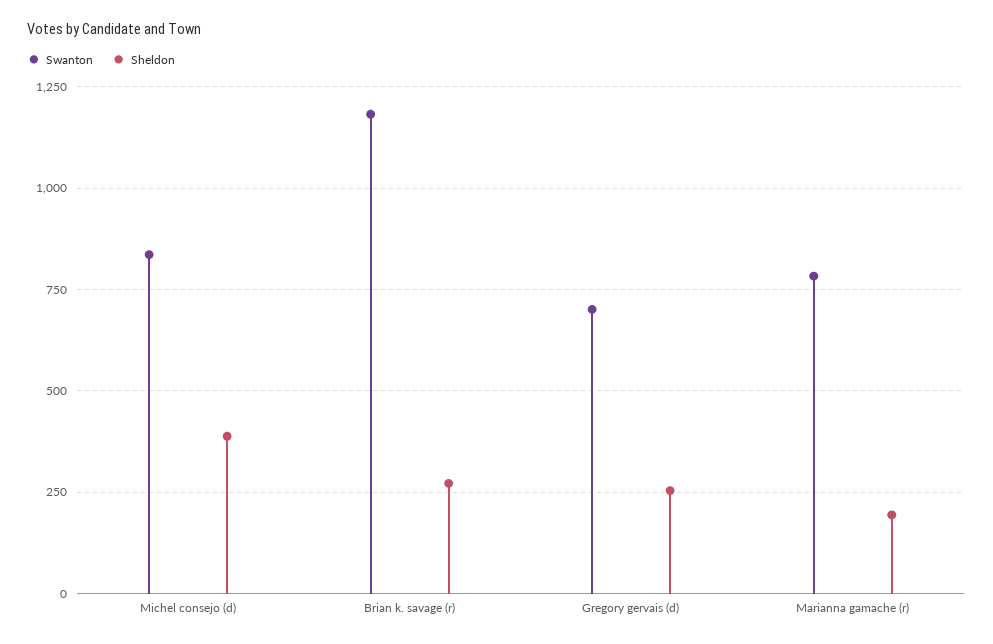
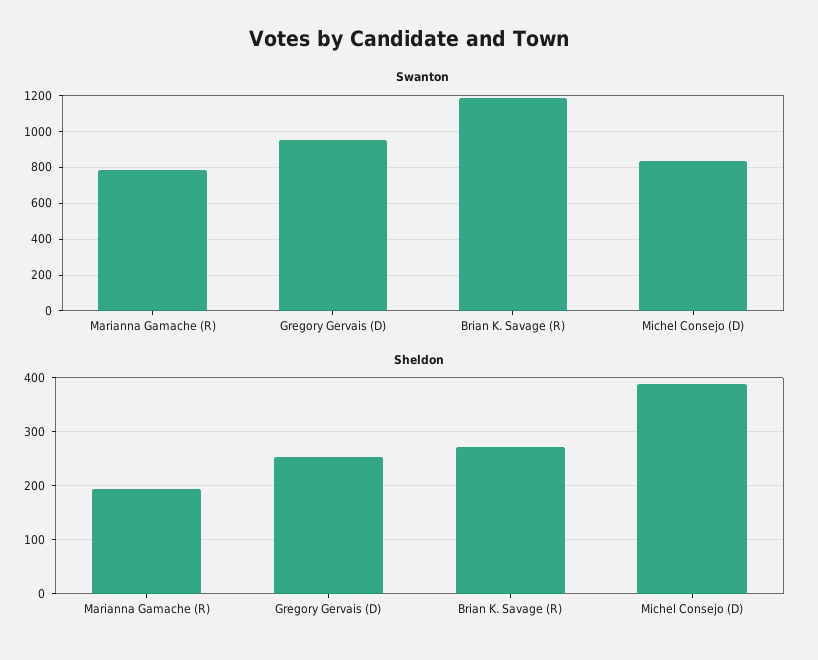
Swanton, Gregory gervais (d): 700 -> 950

